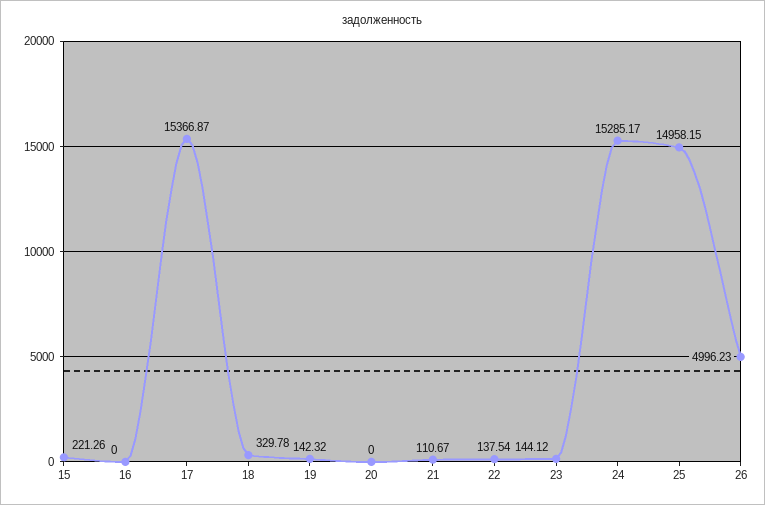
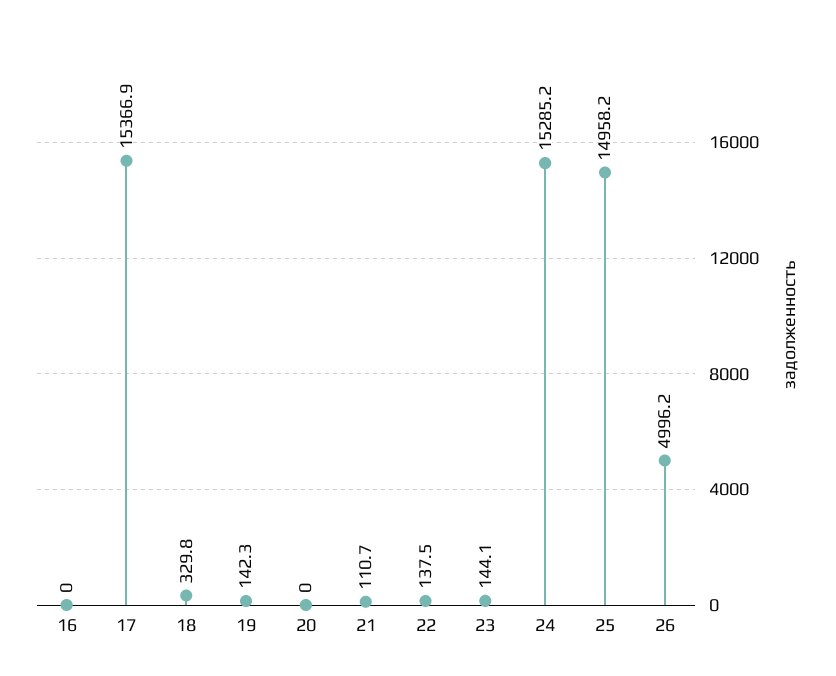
15: 221.26 -> none

